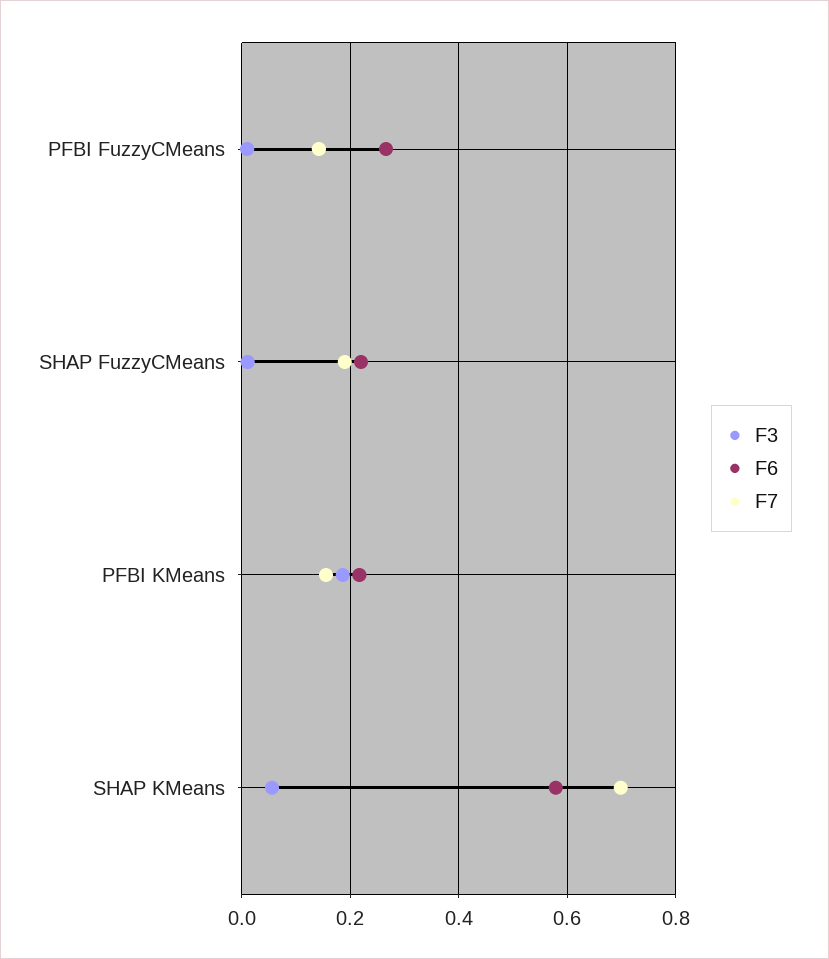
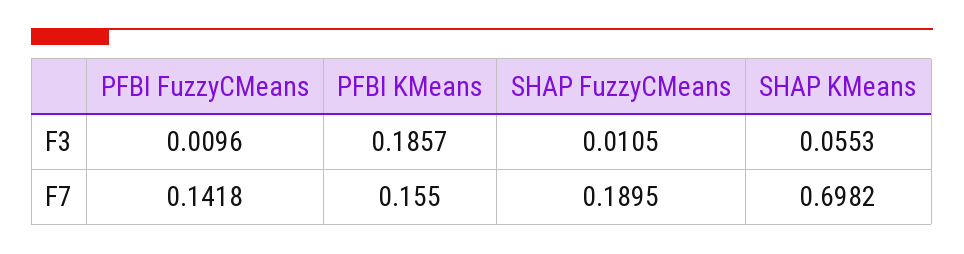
F6, PFBI FuzzyCMeans: 0.26 -> none
F6, SHAP FuzzyCMeans: 0.22 -> none
F6, PFBI KMeans: 0.22 -> none
F6, SHAP KMeans: 0.58 -> none

